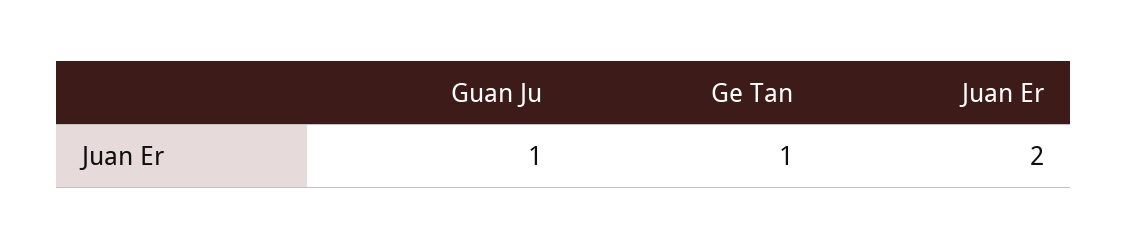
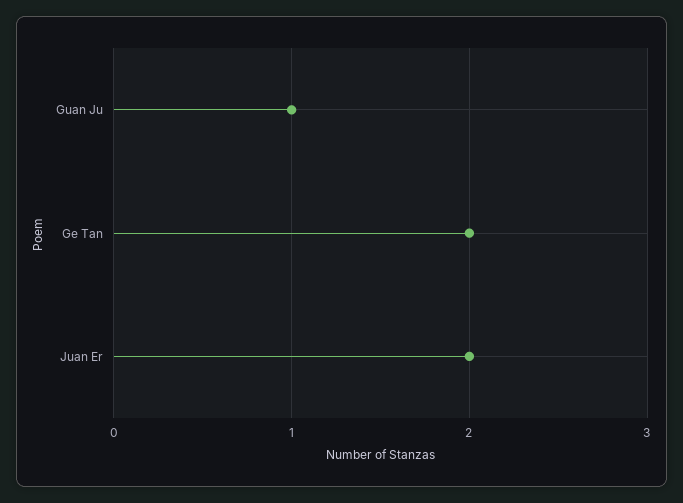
Ge Tan: 1 -> 2

